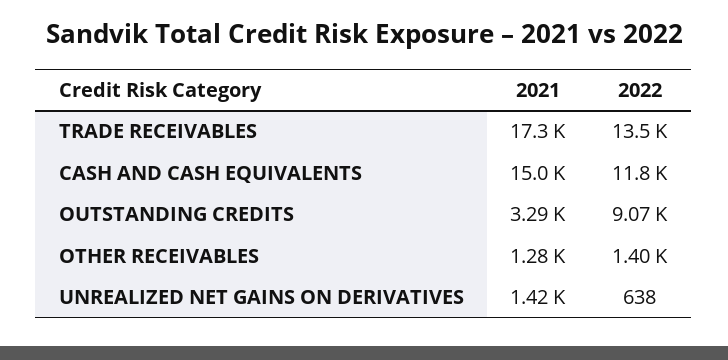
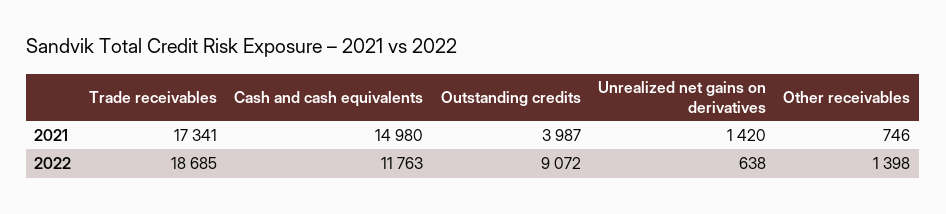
2022, TRADE RECEIVABLES: 13500 -> 18685
2021, OUTSTANDING CREDITS: 3290 -> 3987
2021, OTHER RECEIVABLES: 1280 -> 746

